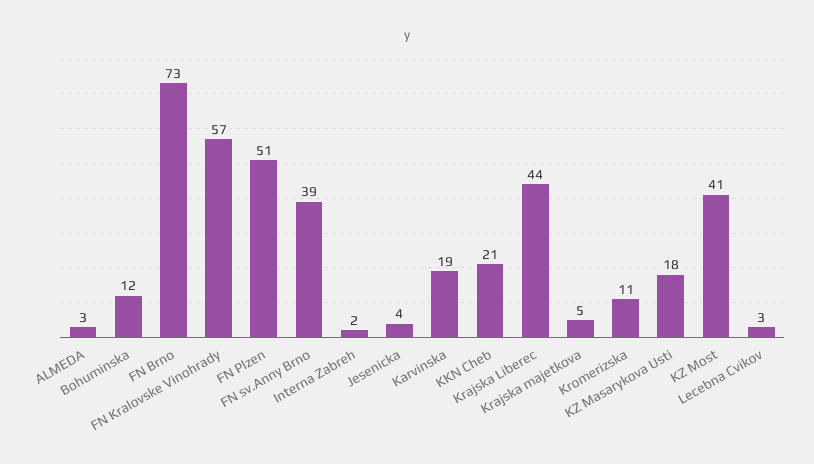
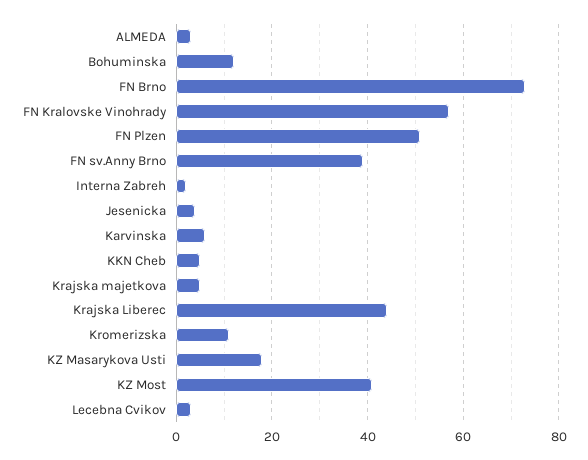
Karvinska: 19 -> 5
KKN Cheb: 21 -> 5

